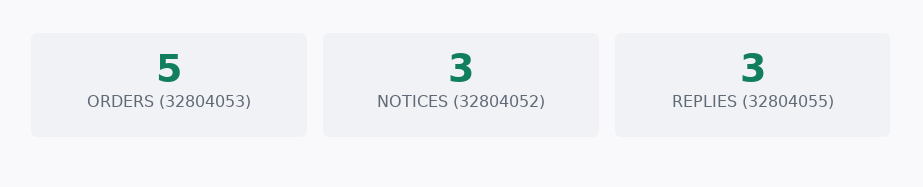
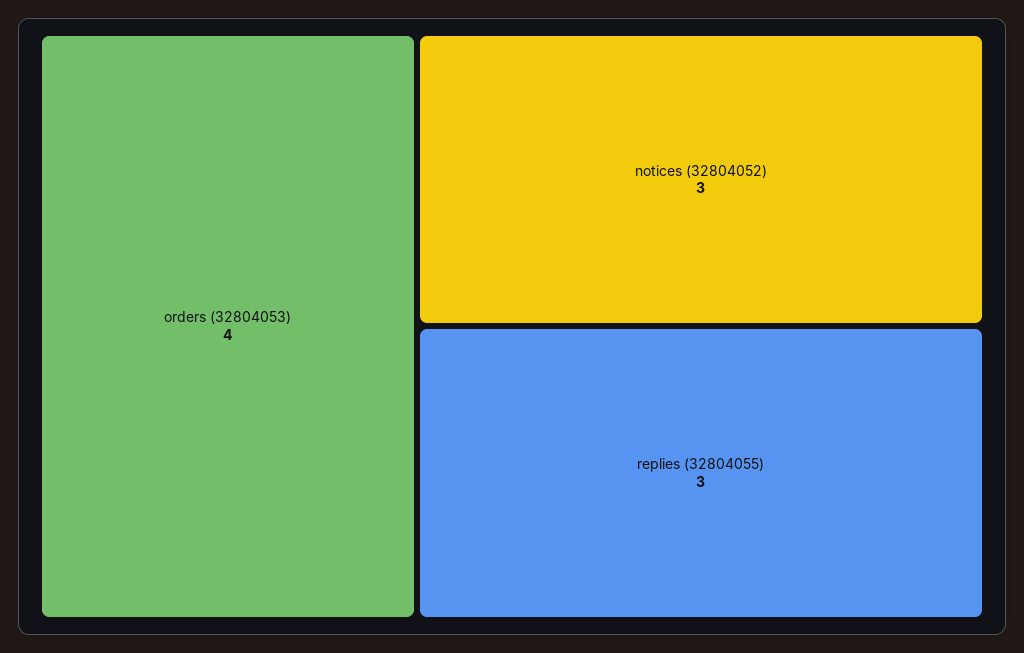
ORDERS (32804053): 5 -> 4

